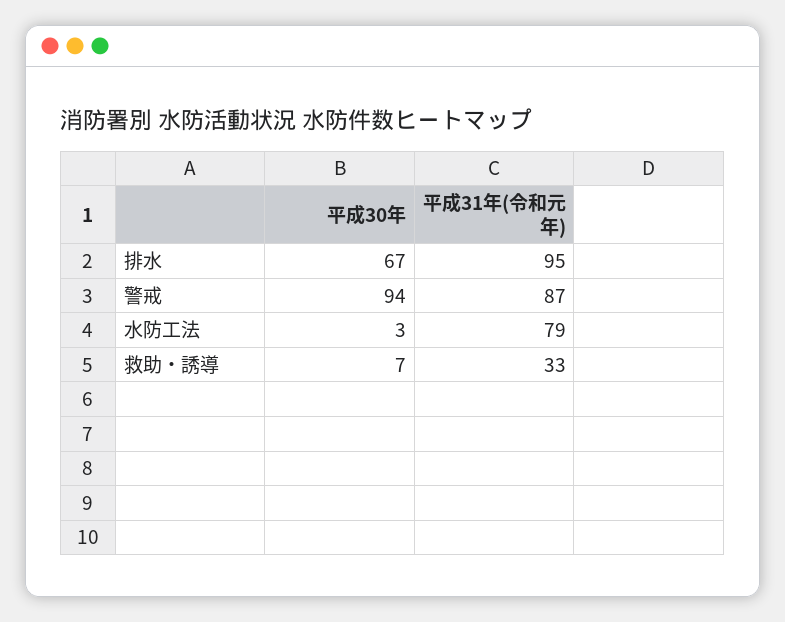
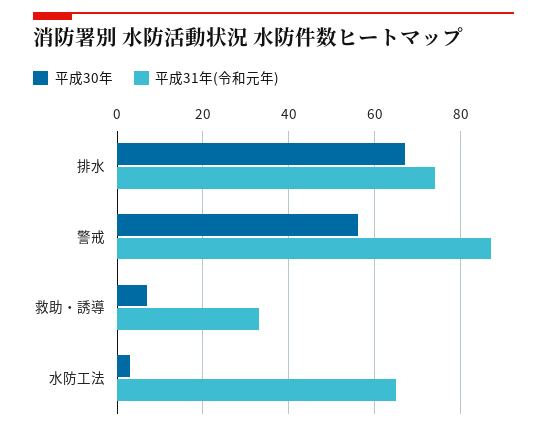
平成31年(令和元年), 排水: 95 -> 75
平成30年, 警戒: 94 -> 55
平成31年(令和元年), 水防工法: 79 -> 65

